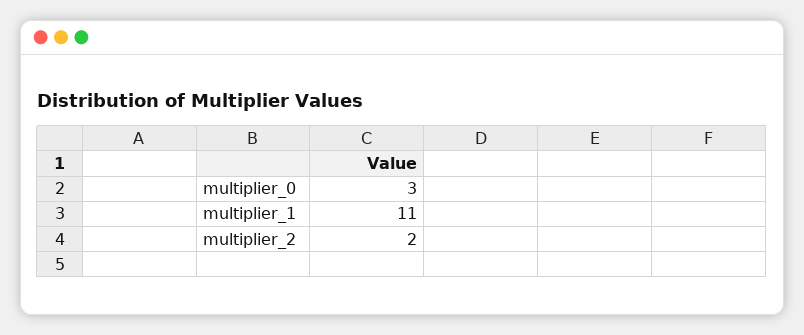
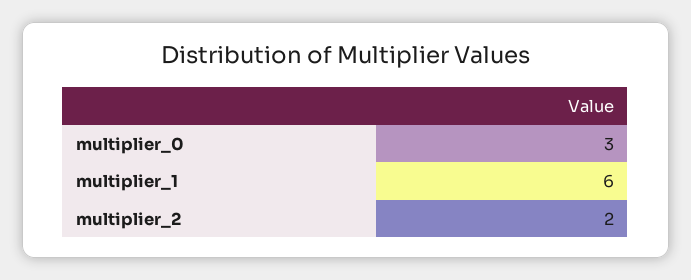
multiplier_1: 11 -> 6

